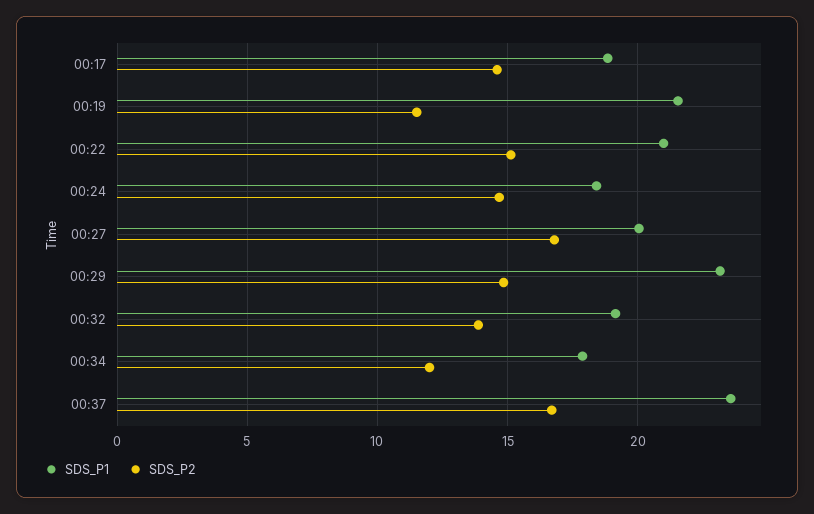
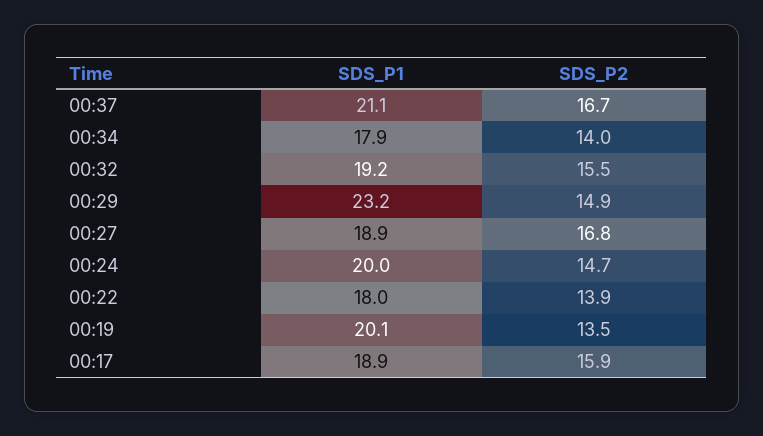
SDS_P2, 00:17: 14.5 -> 15.9
SDS_P1, 00:19: 21.5 -> 20.1
SDS_P2, 00:19: 11.5 -> 13.5
SDS_P1, 00:22: 21 -> 18
SDS_P2, 00:22: 15 -> 13.9
SDS_P1, 00:24: 18.5 -> 20
SDS_P1, 00:27: 20 -> 18.9
SDS_P2, 00:32: 14 -> 15.5
SDS_P2, 00:34: 12 -> 14
SDS_P1, 00:37: 23.5 -> 21.1

